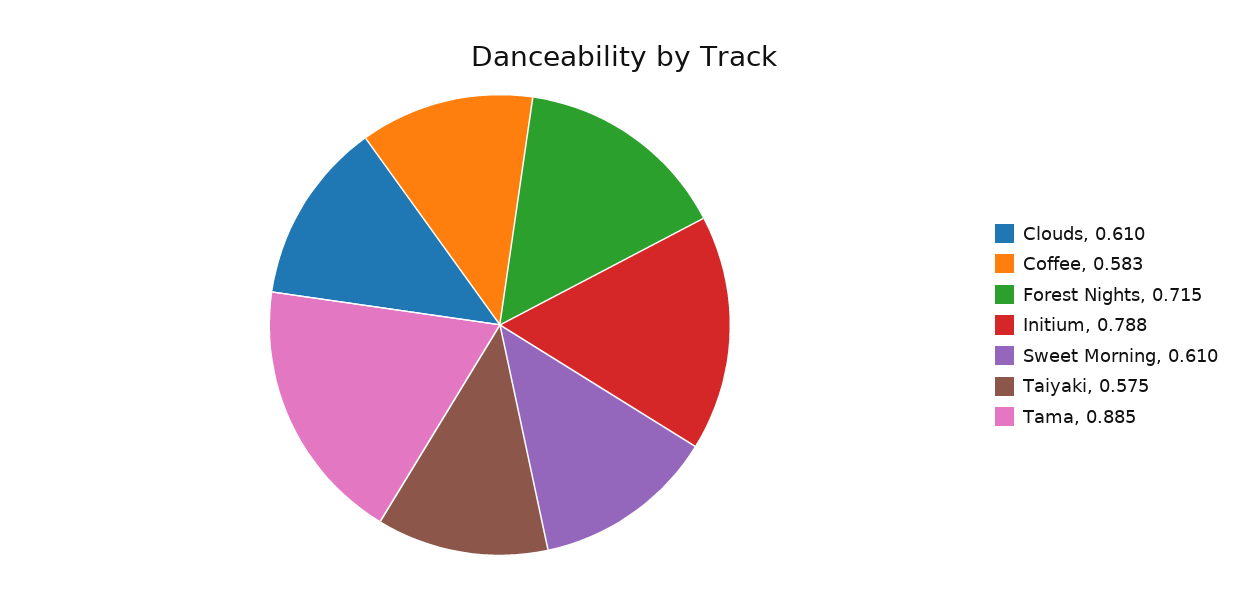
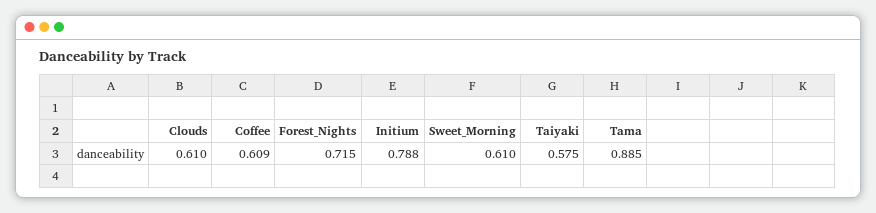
Coffee: 0.583 -> 0.609

